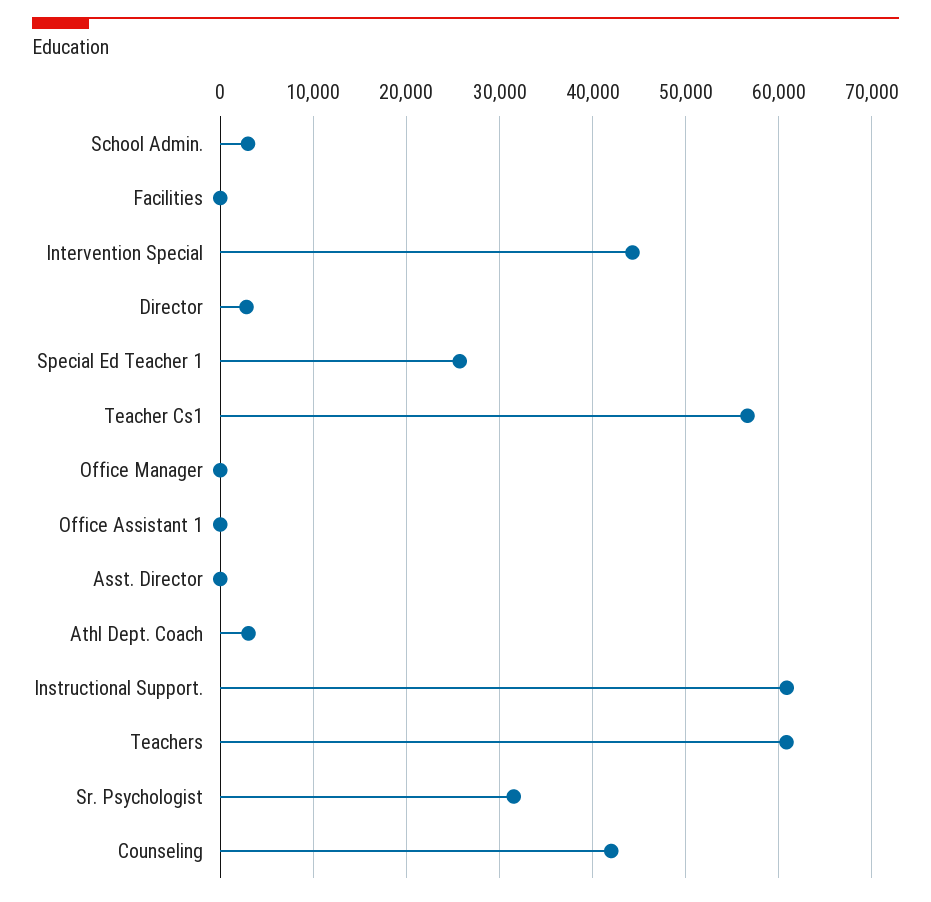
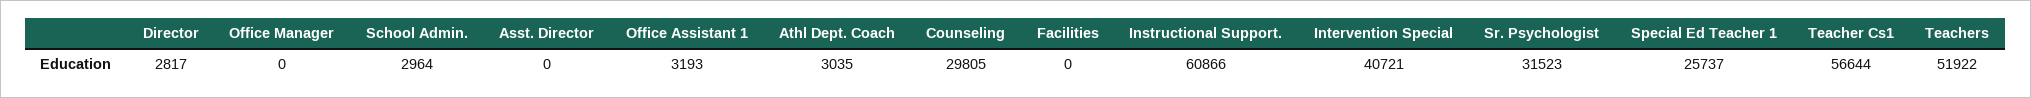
Intervention Special: 44000 -> 40721
Office Assistant 1: 0 -> 3193
Teachers: 61000 -> 51922
Counseling: 42000 -> 29805

